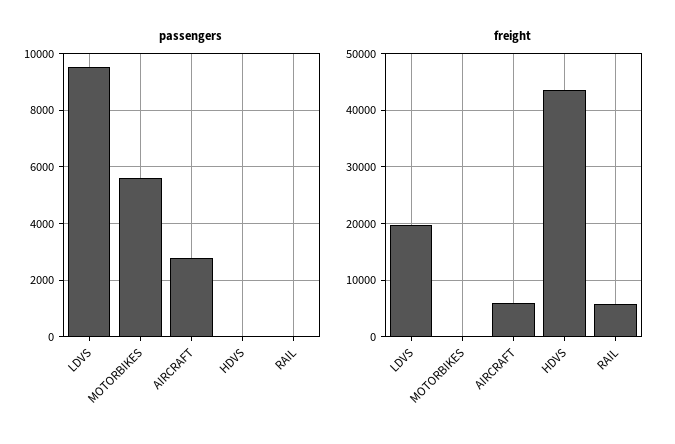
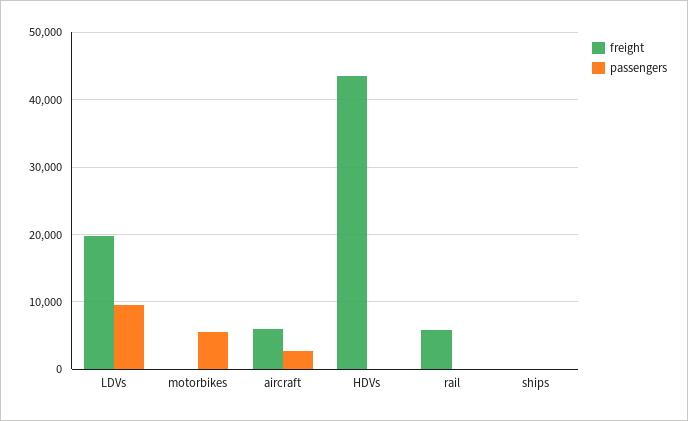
freight, ships: none -> 0
passengers, ships: none -> 0

